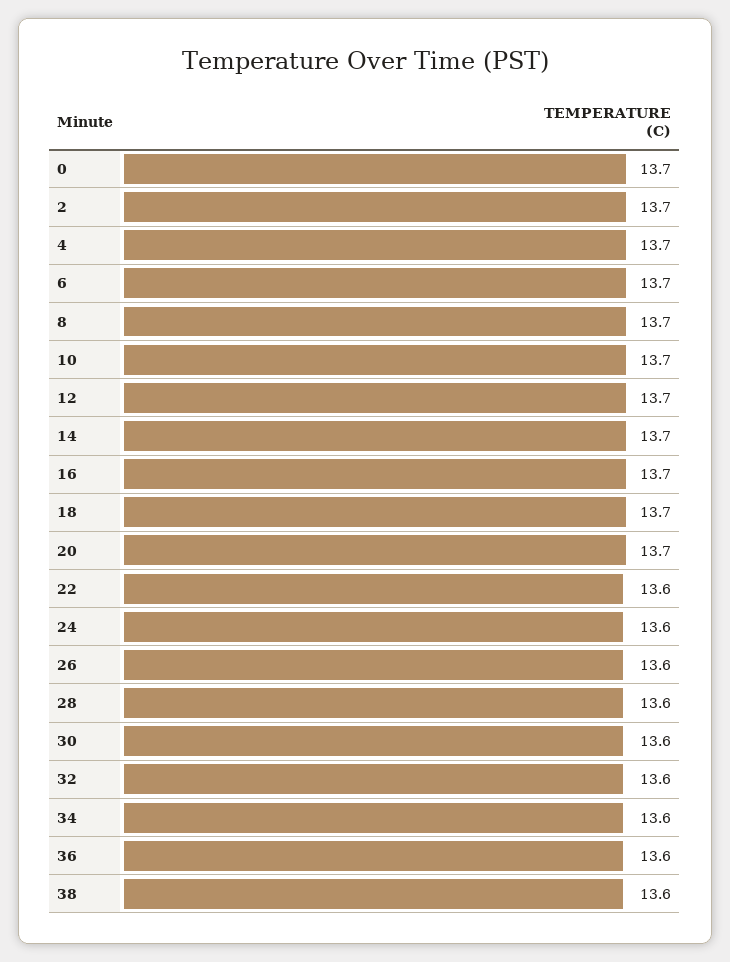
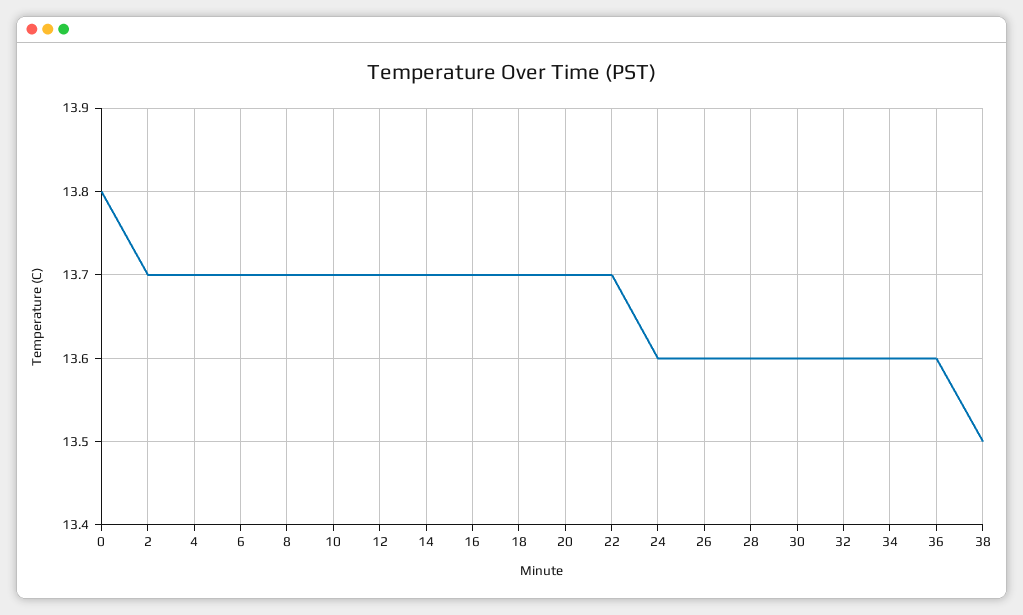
0: 13.7 -> 13.8
22: 13.6 -> 13.7
38: 13.6 -> 13.5

